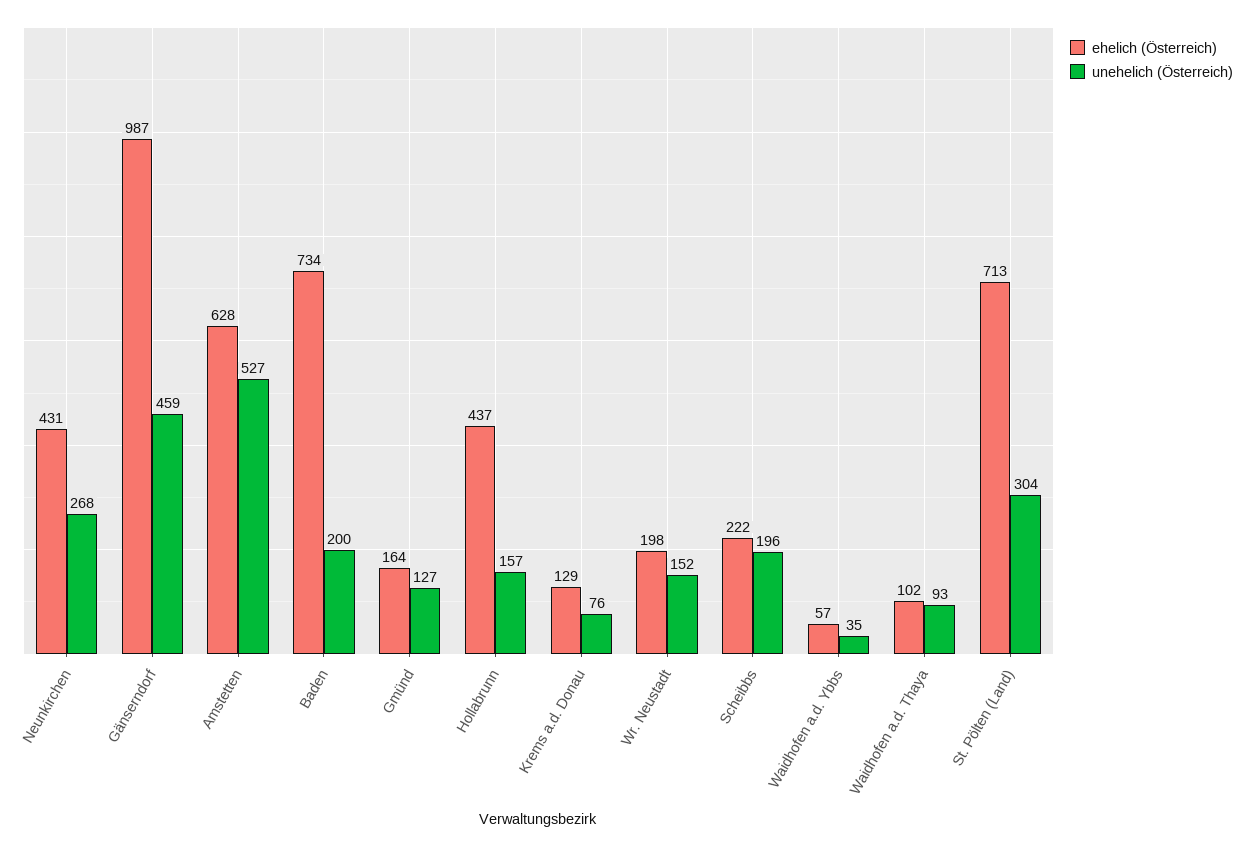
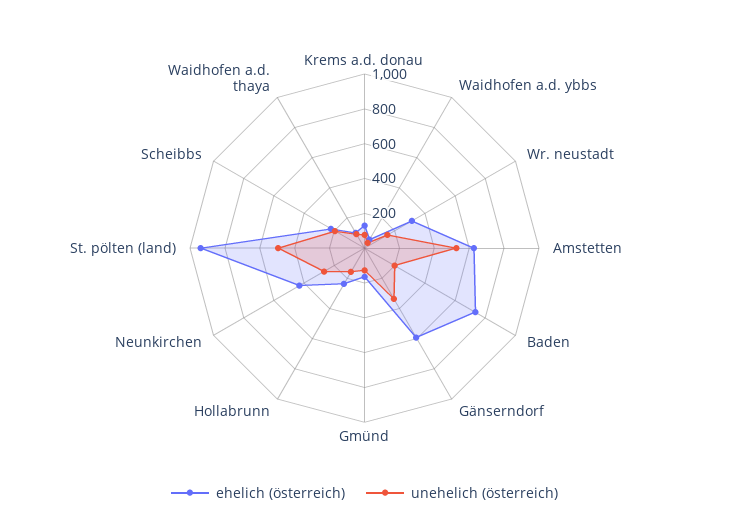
ehelich (Österreich), Gänserndorf: 987 -> 600
unehelich (Österreich), Gänserndorf: 459 -> 350
ehelich (Österreich), Hollabrunn: 437 -> 250
ehelich (Österreich), Wr. Neustadt: 198 -> 300
ehelich (Österreich), St. Pölten (Land): 713 -> 950
unehelich (Österreich), St. Pölten (Land): 304 -> 500

